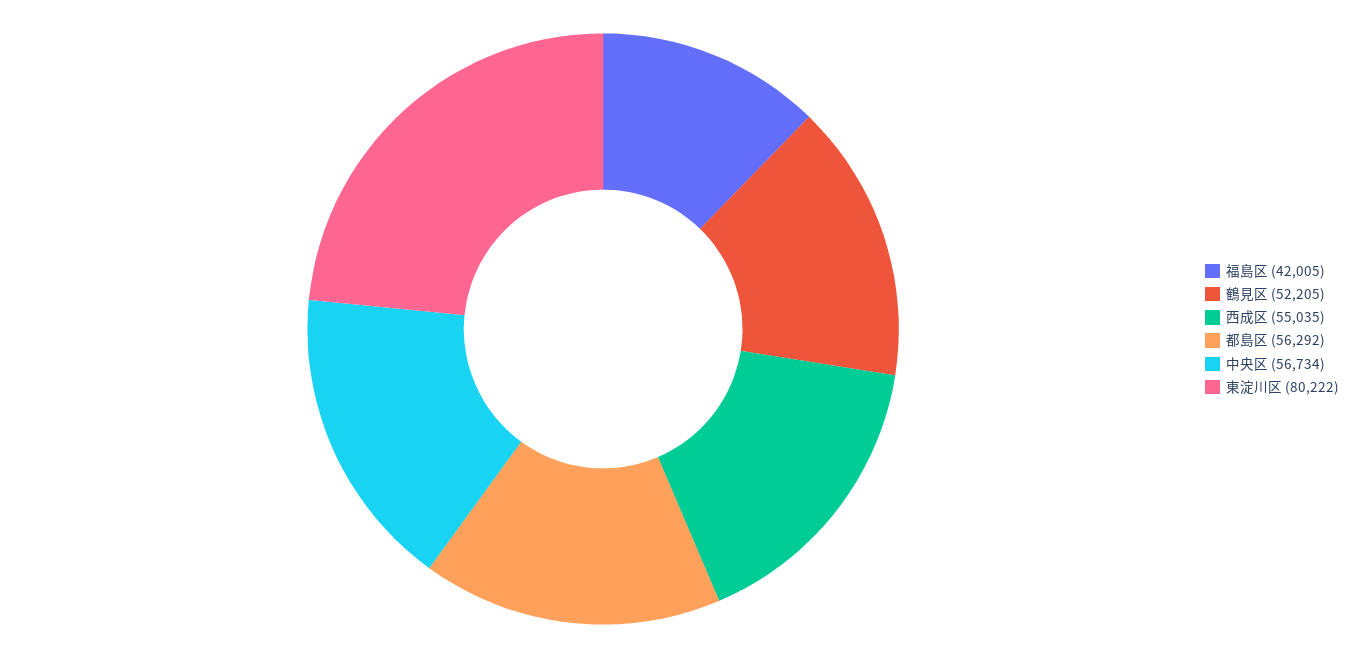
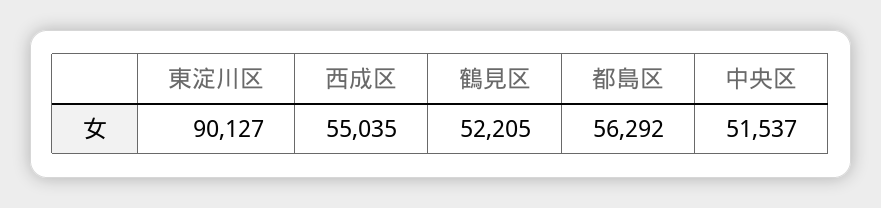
福島区: 42005 -> none
中央区: 56734 -> 51537
東淀川区: 80222 -> 90127

